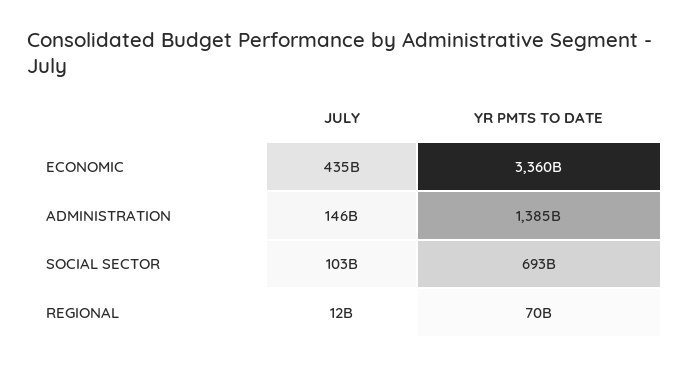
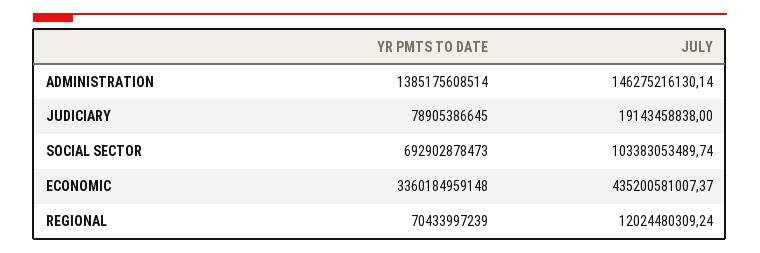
YR PMTS TO DATE, JUDICIARY: none -> 78905386645
JULY, JUDICIARY: none -> 19143458838

